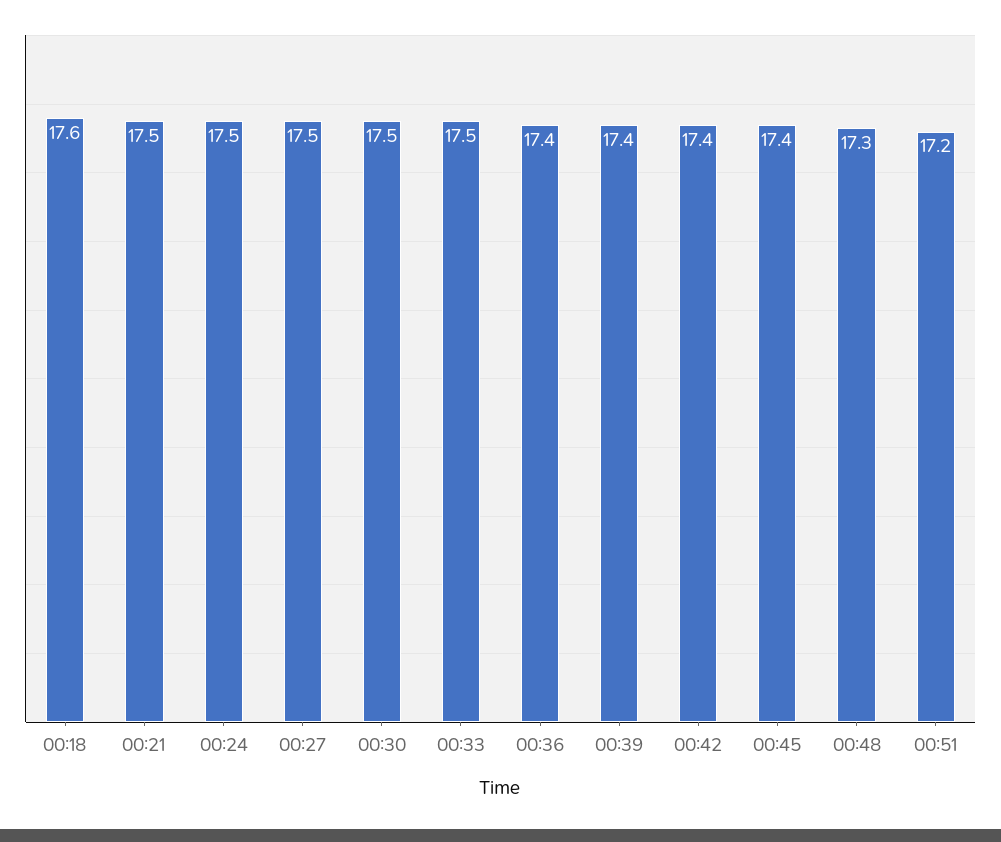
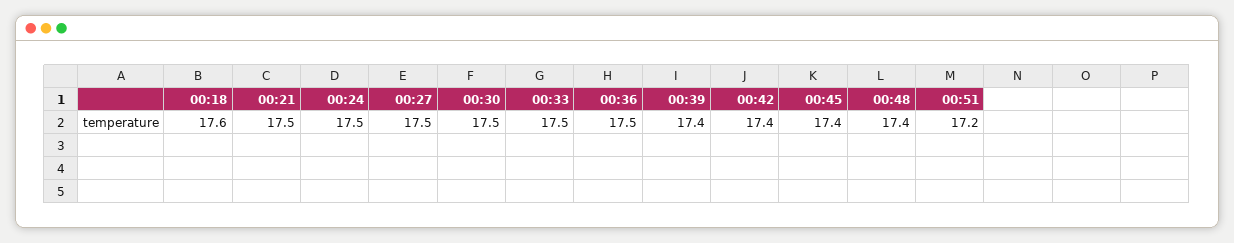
00:36: 17.4 -> 17.5
00:48: 17.3 -> 17.4

